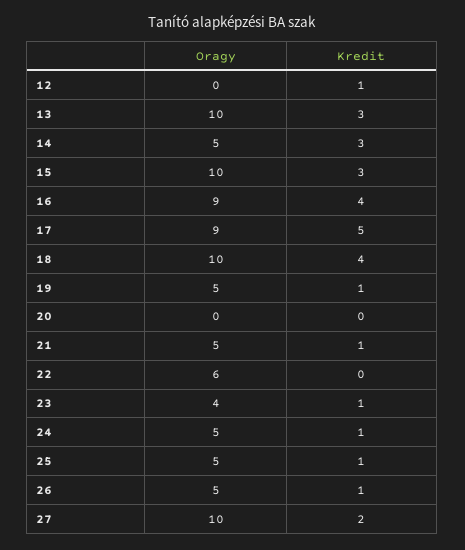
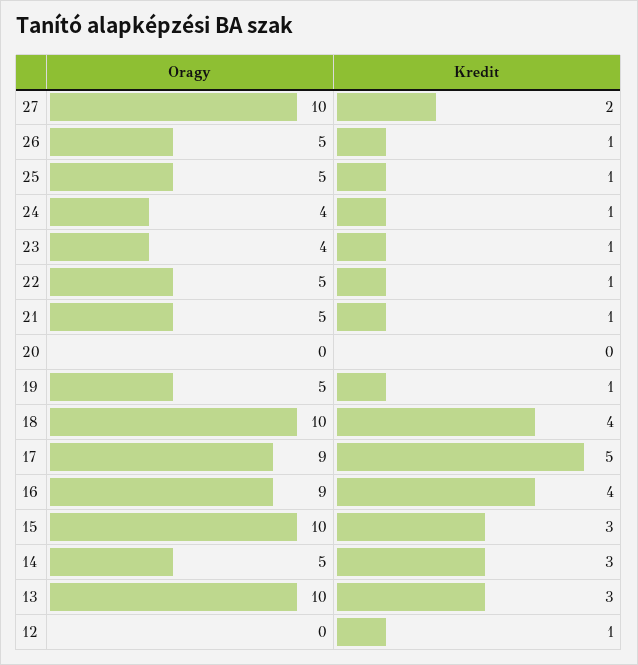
Oragy, 22: 6 -> 5
Kredit, 22: 0 -> 1
Oragy, 24: 5 -> 4

